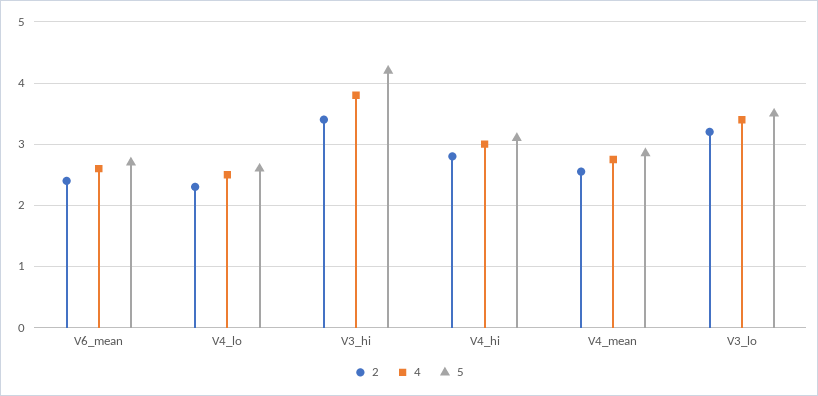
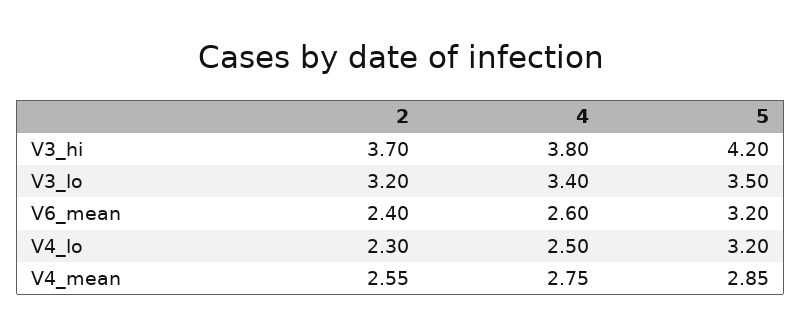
5, V6_mean: 2.7 -> 3.2
5, V4_lo: 2.6 -> 3.2
2, V3_hi: 3.4 -> 3.7
2, V4_hi: 2.8 -> none
4, V4_hi: 3 -> none
5, V4_hi: 3.1 -> none

